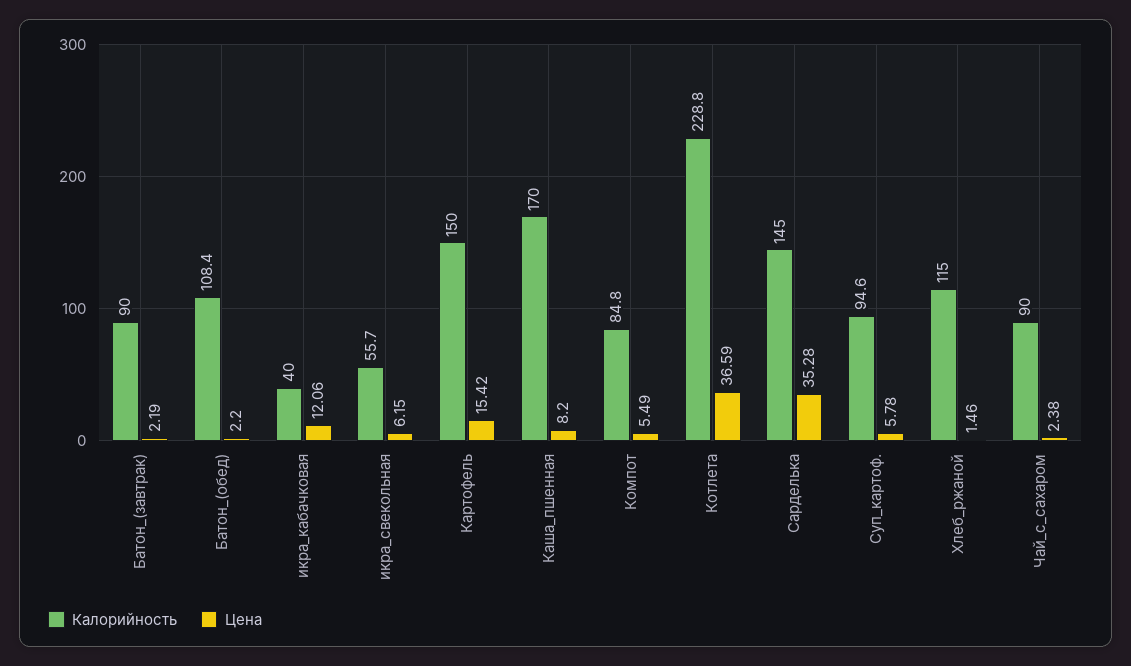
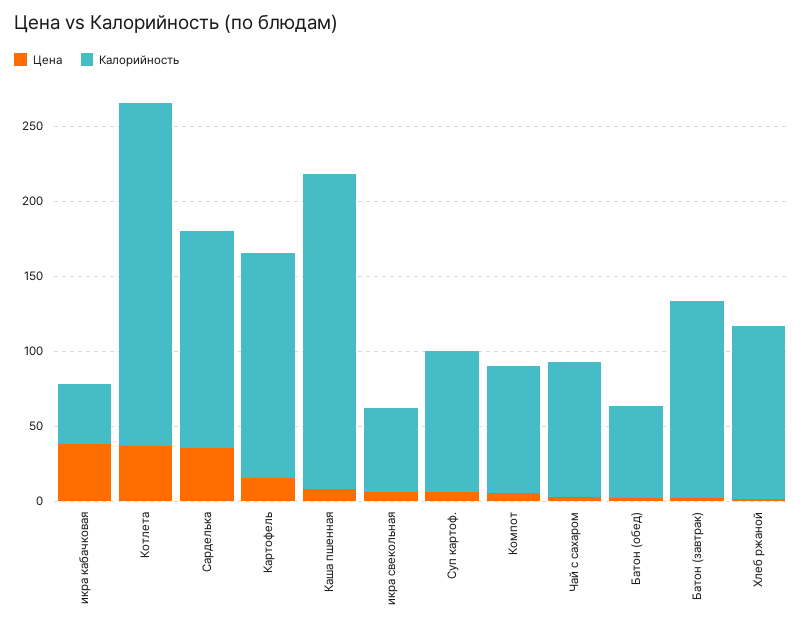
Калорийность, Батон_(завтрак): 90 -> 130
Калорийность, Батон_(обед): 108.4 -> 60
Цена, икра_кабачковая: 12.06 -> 40
Калорийность, Каша_пшенная: 170 -> 210

